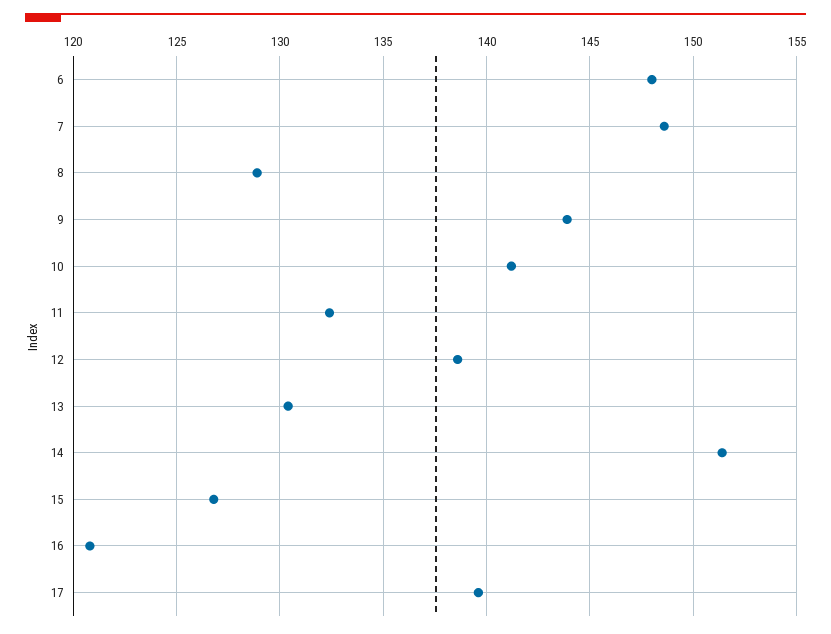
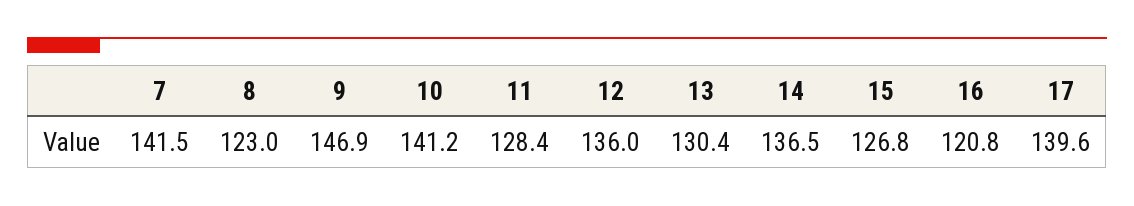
6: 148 -> none
7: 148.5 -> 141.5
8: 129 -> 123
9: 144 -> 146.9
11: 132.5 -> 128.4
12: 138.5 -> 136
14: 151.5 -> 136.5

